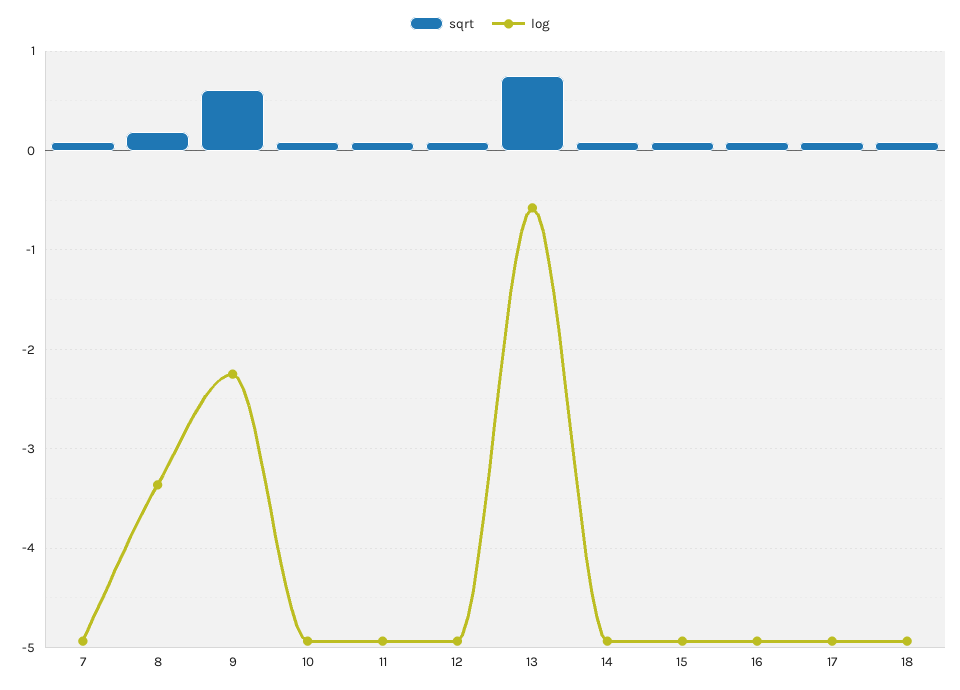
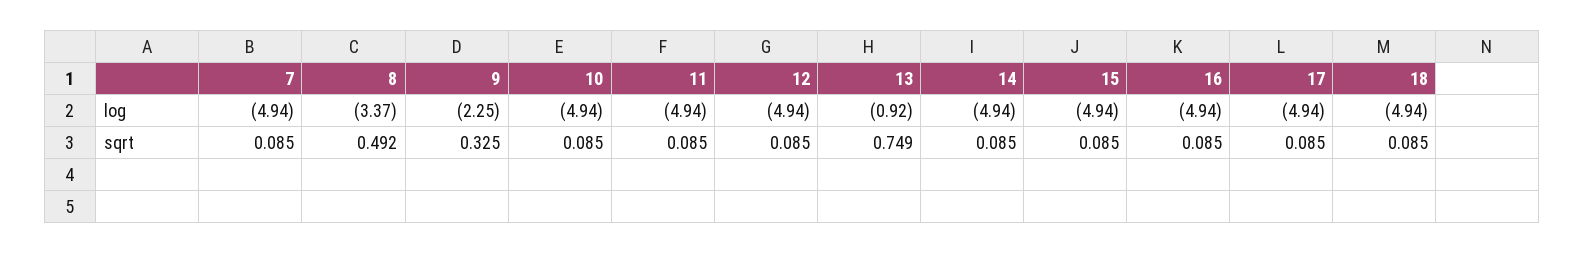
sqrt, 8: 0.2 -> 0.492
sqrt, 9: 0.6 -> 0.325
log, 13: -0.6 -> -0.92

